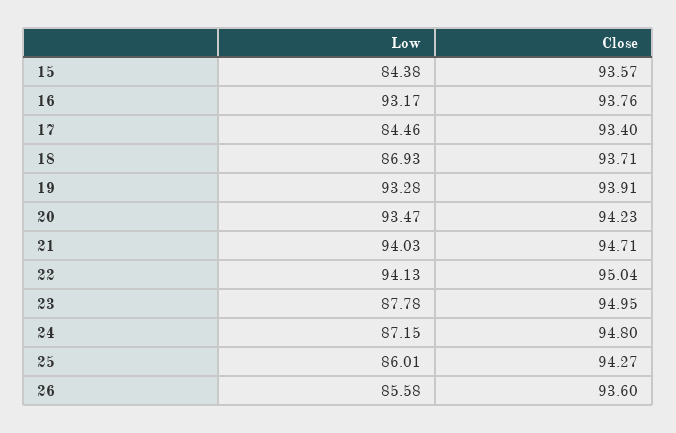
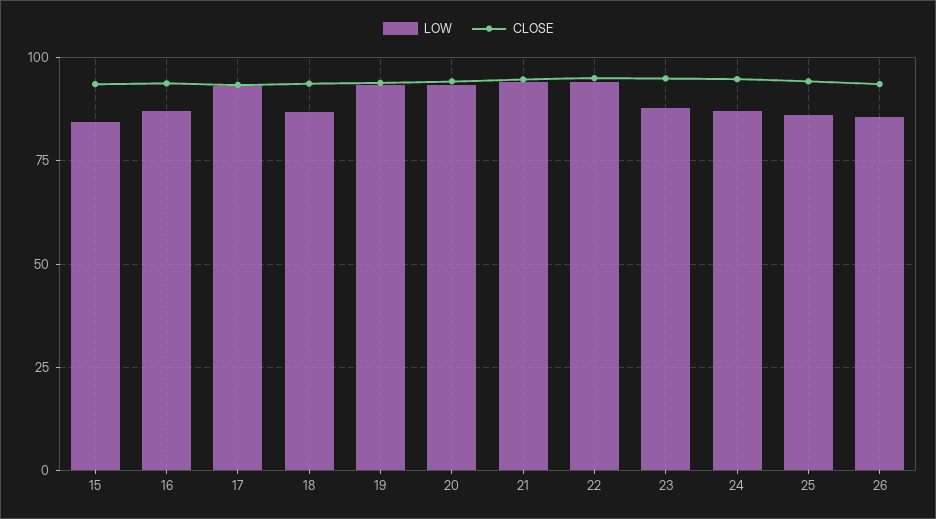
Low, 16: 93.17 -> 87.5
Low, 17: 84.46 -> 92.5

